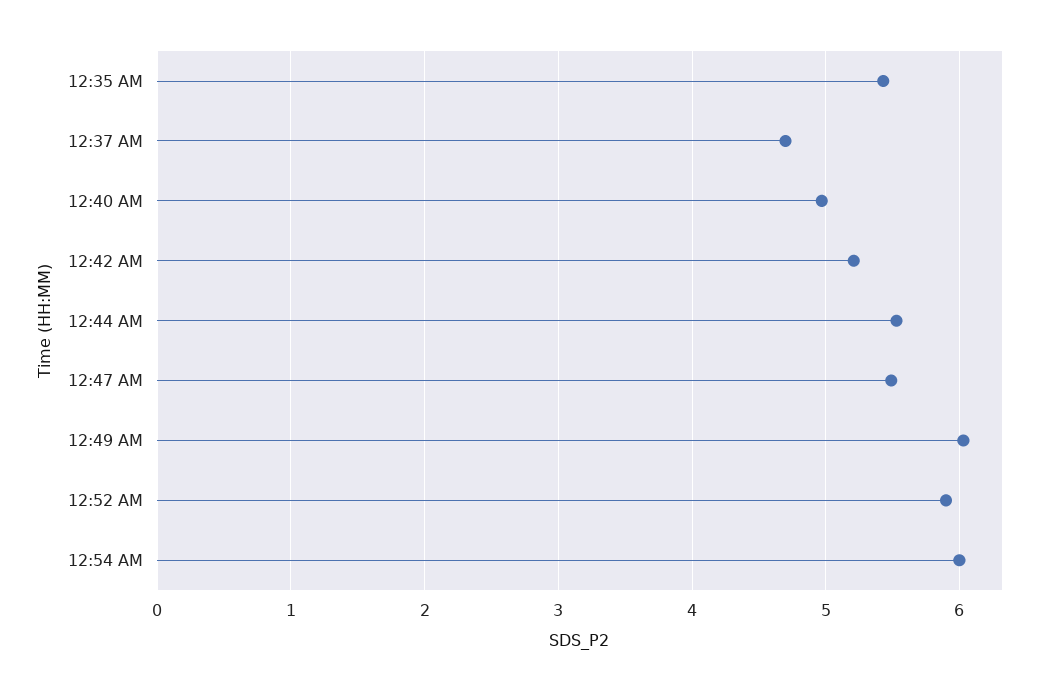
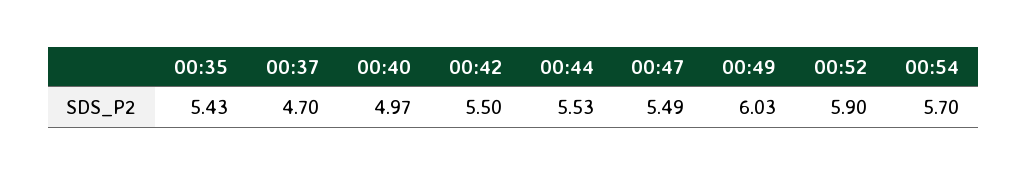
12:42 AM: 5.2 -> 5.5
12:54 AM: 6 -> 5.7

